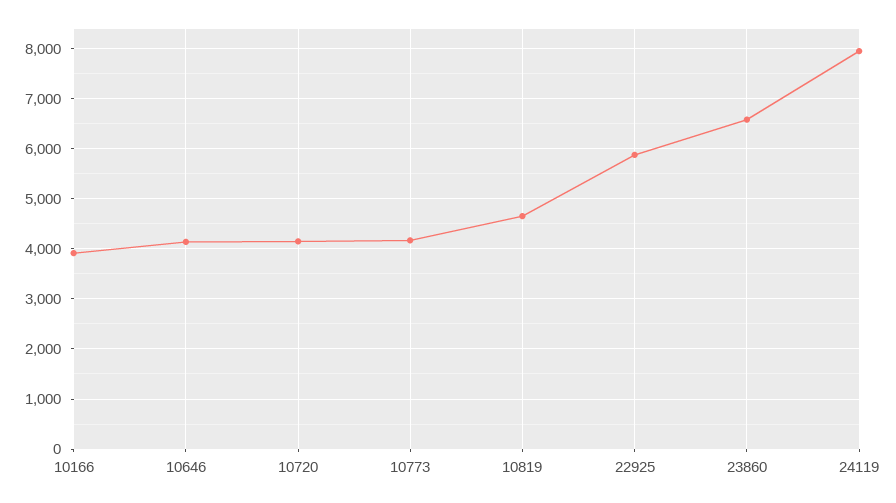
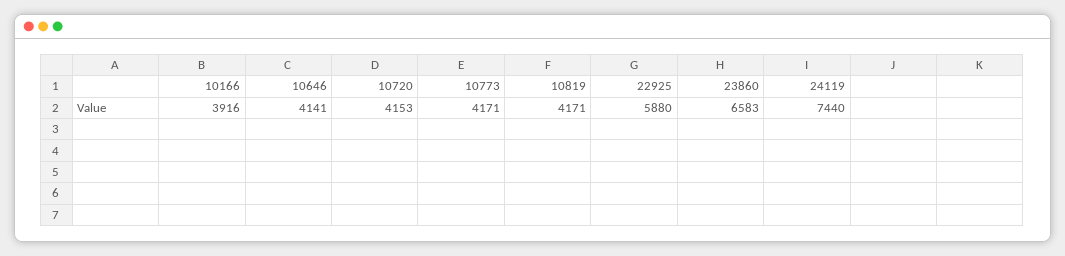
10819: 4600 -> 4171
24119: 8000 -> 7440

